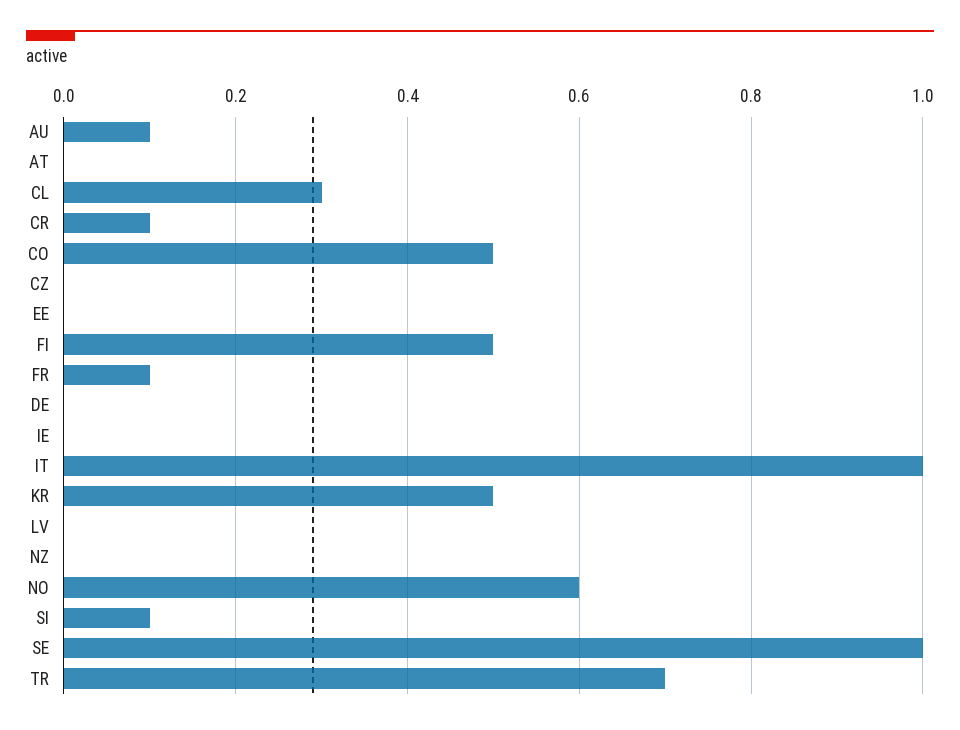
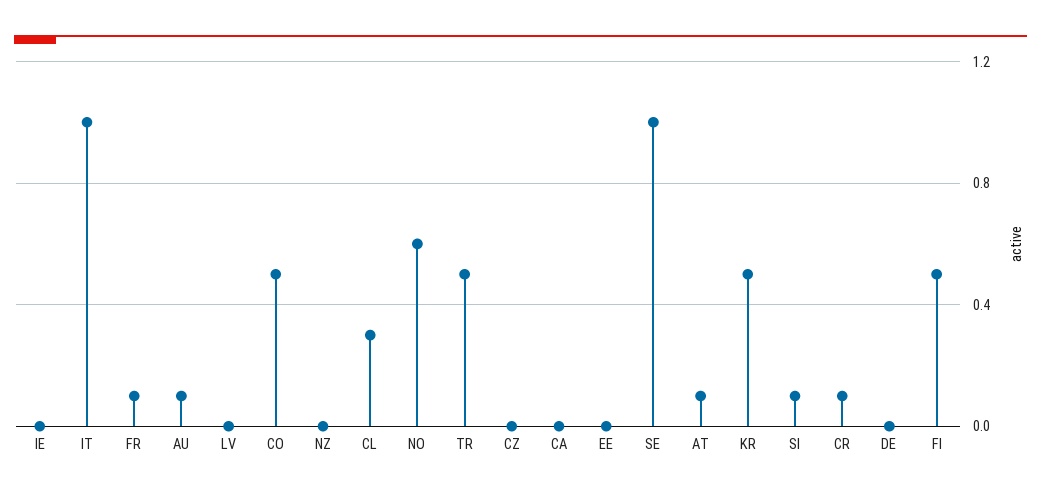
AT: 0 -> 0.1
TR: 0.7 -> 0.5
CA: none -> 0

